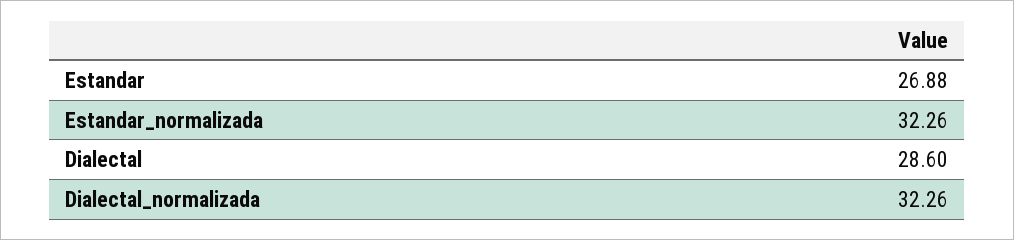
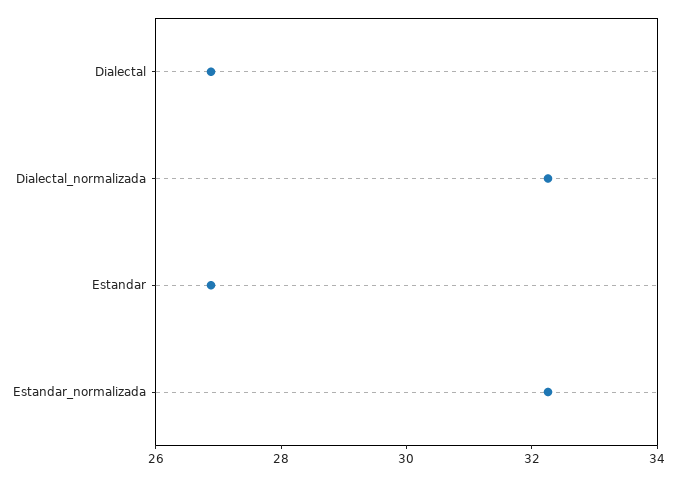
Dialectal: 28.6 -> 27

